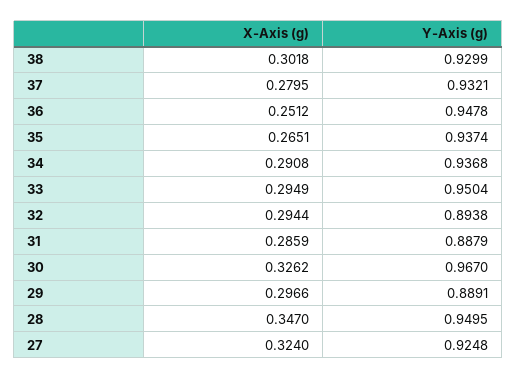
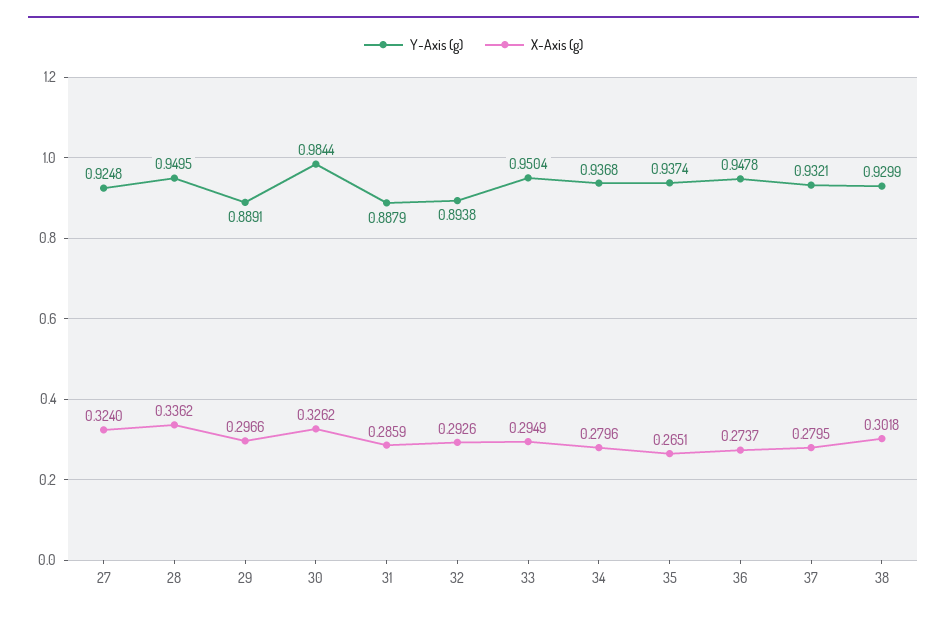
X-Axis (g), 36: 0.2512 -> 0.2737
X-Axis (g), 34: 0.2908 -> 0.2796
X-Axis (g), 32: 0.2944 -> 0.2926
Y-Axis (g), 30: 0.967 -> 0.9844
X-Axis (g), 28: 0.347 -> 0.3362

